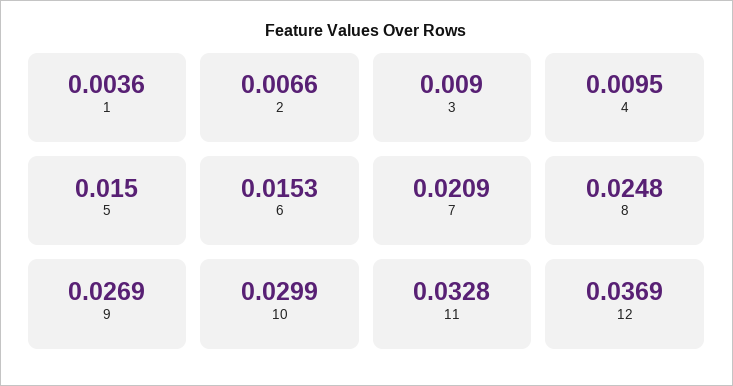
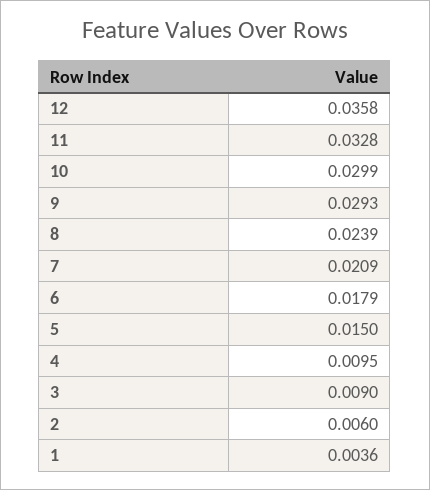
2: 0.0066 -> 0.006
6: 0.0153 -> 0.0179
8: 0.0248 -> 0.0239
9: 0.0269 -> 0.0293
12: 0.0369 -> 0.0358

